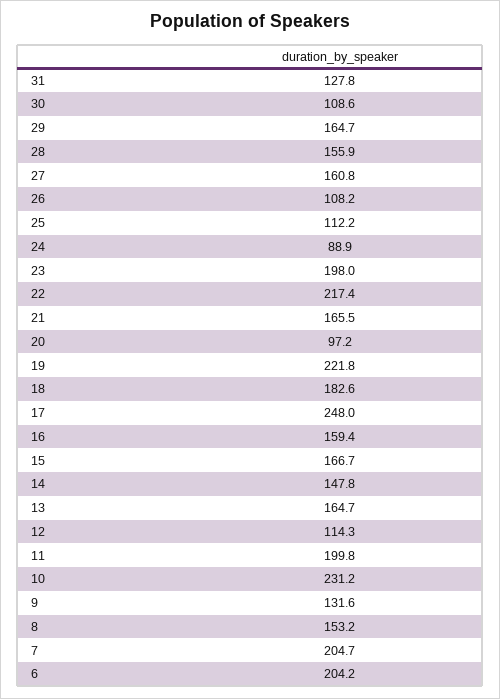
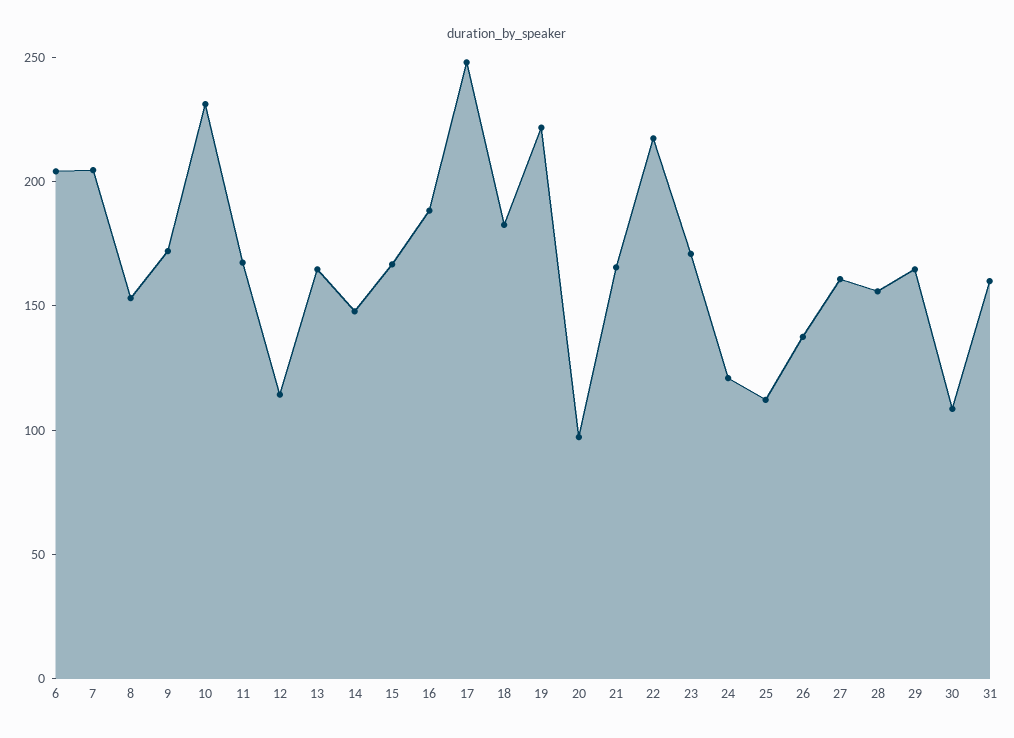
31: 127.8 -> 160
26: 108.2 -> 140
24: 88.9 -> 120
23: 198 -> 170
16: 159.4 -> 190
11: 199.8 -> 170
9: 131.6 -> 170

